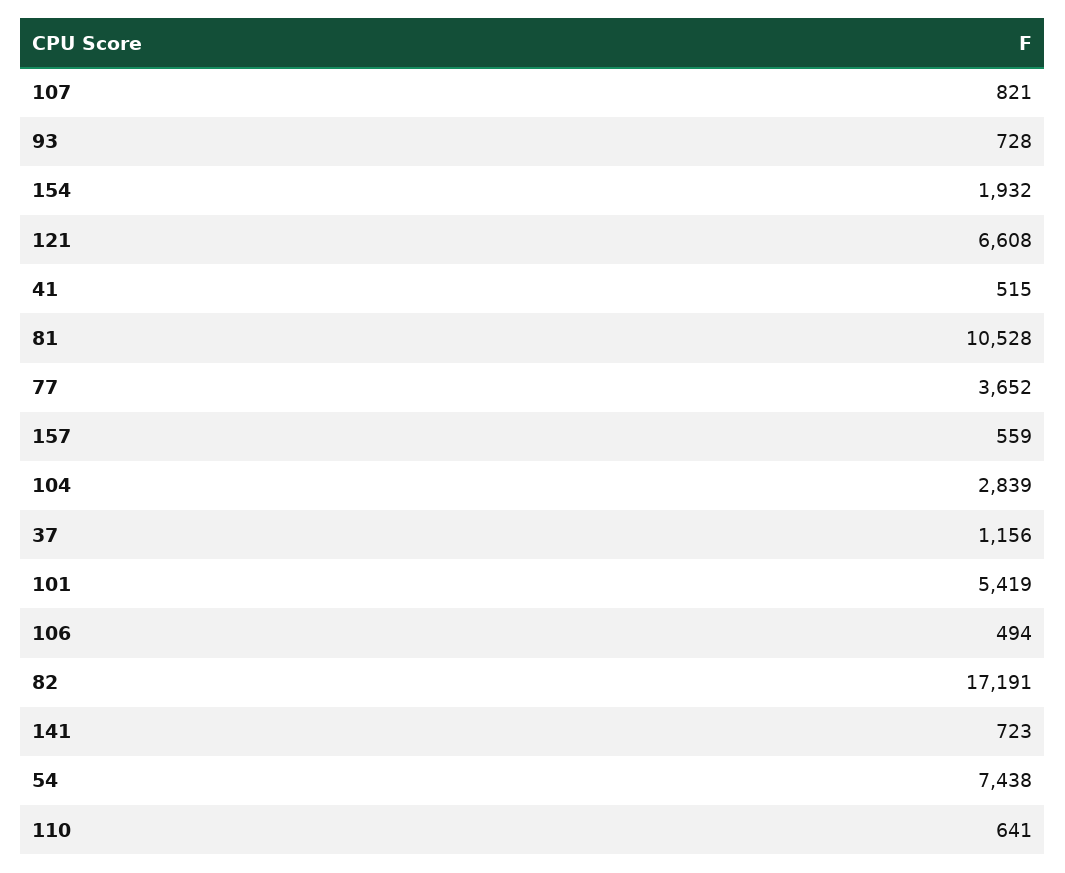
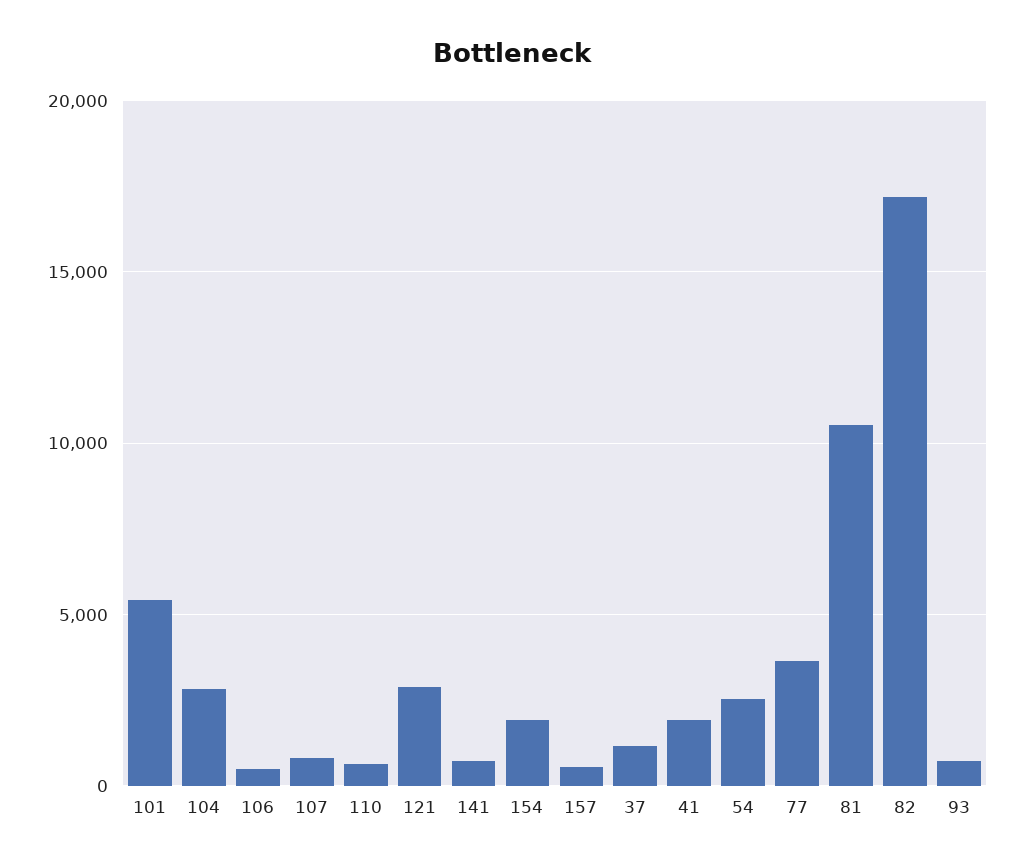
121: 6608 -> 3000
41: 515 -> 2000
54: 7438 -> 2500

